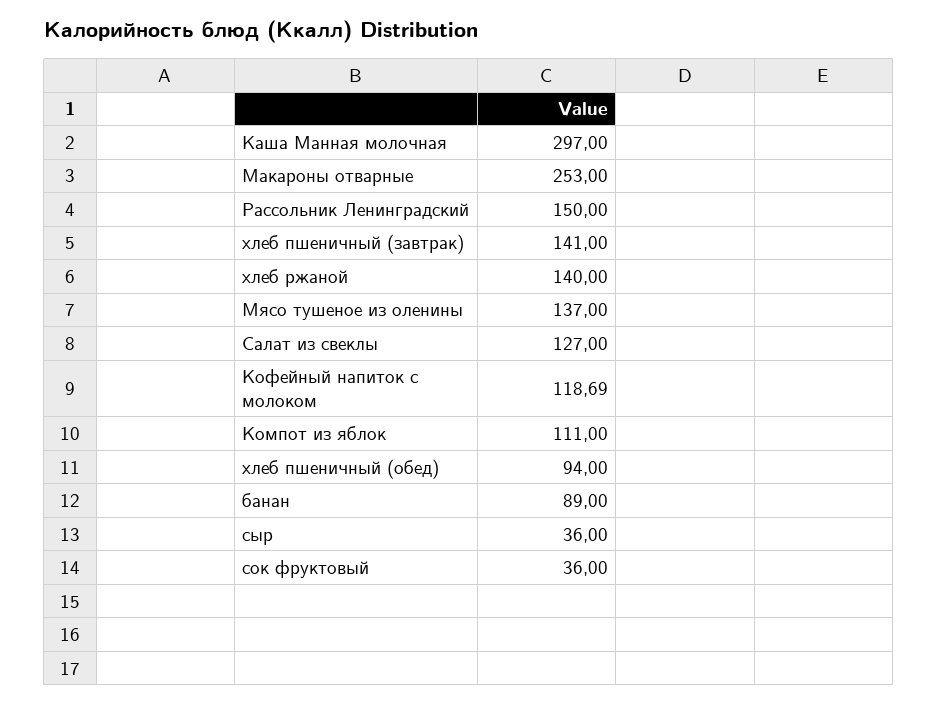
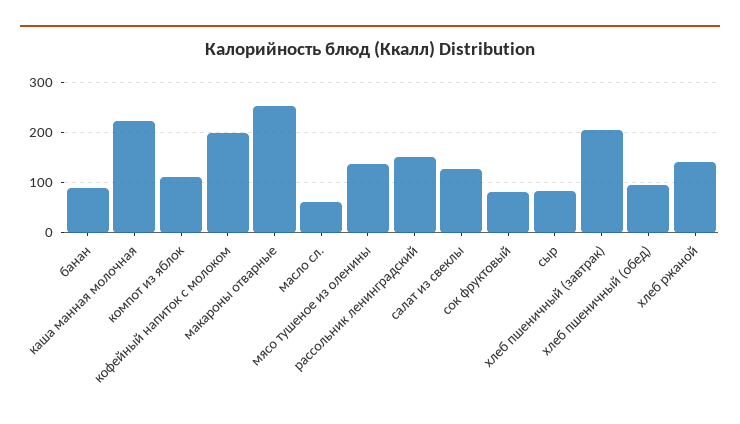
Каша Манная молочная: 297 -> 220
хлеб пшеничный (завтрак): 141 -> 200
Кофейный напиток с молоком: 118.69 -> 200
сыр: 36 -> 80
сок фруктовый: 36 -> 80
масло сл.: none -> 60

